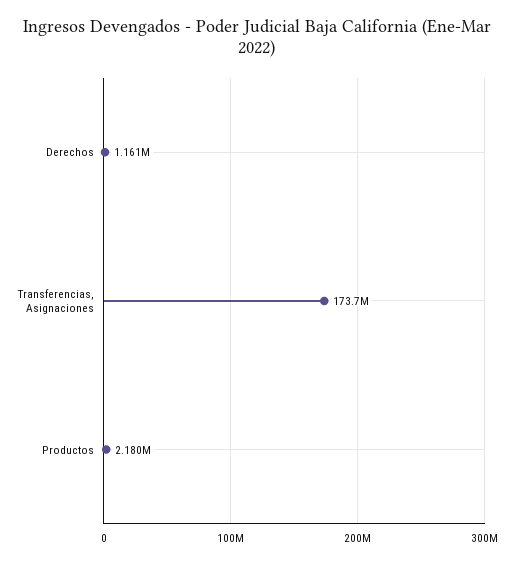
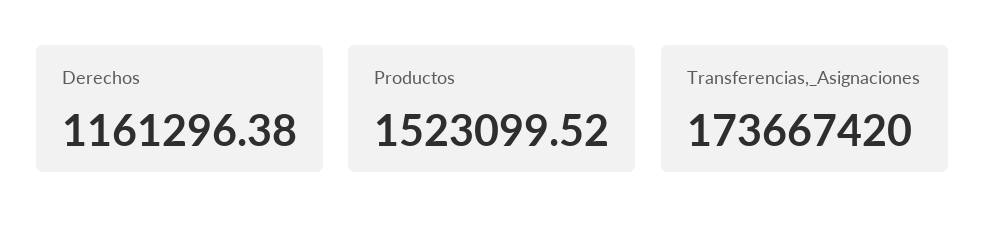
Productos: 2180000 -> 1523099.52

